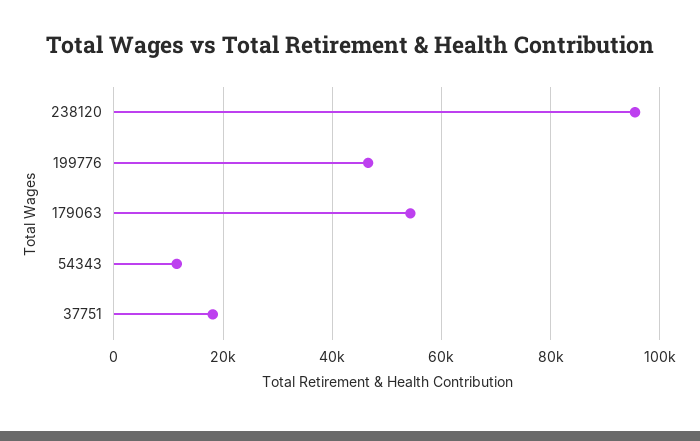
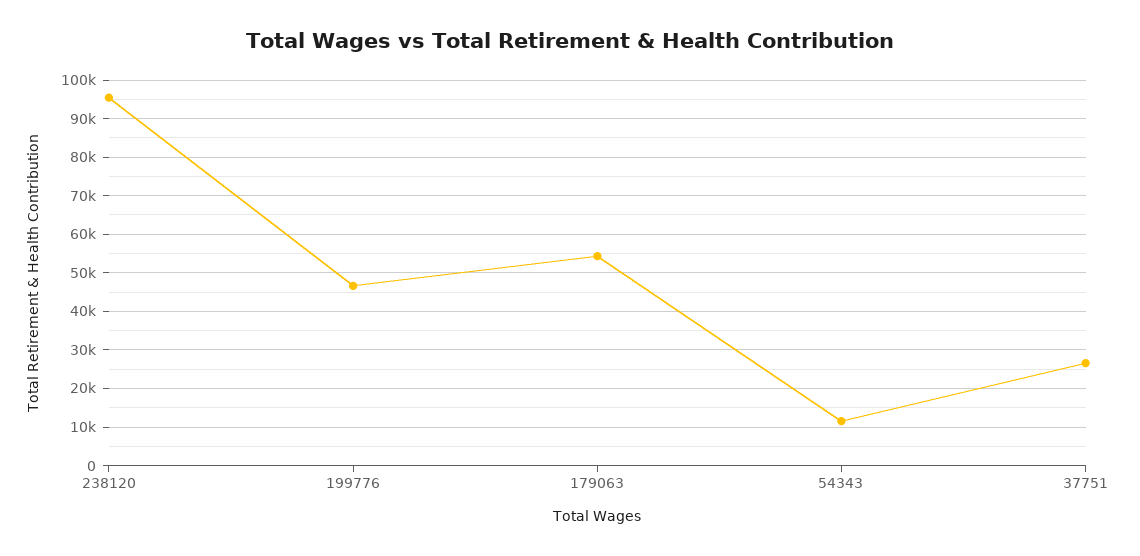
37751: 18000 -> 26000

